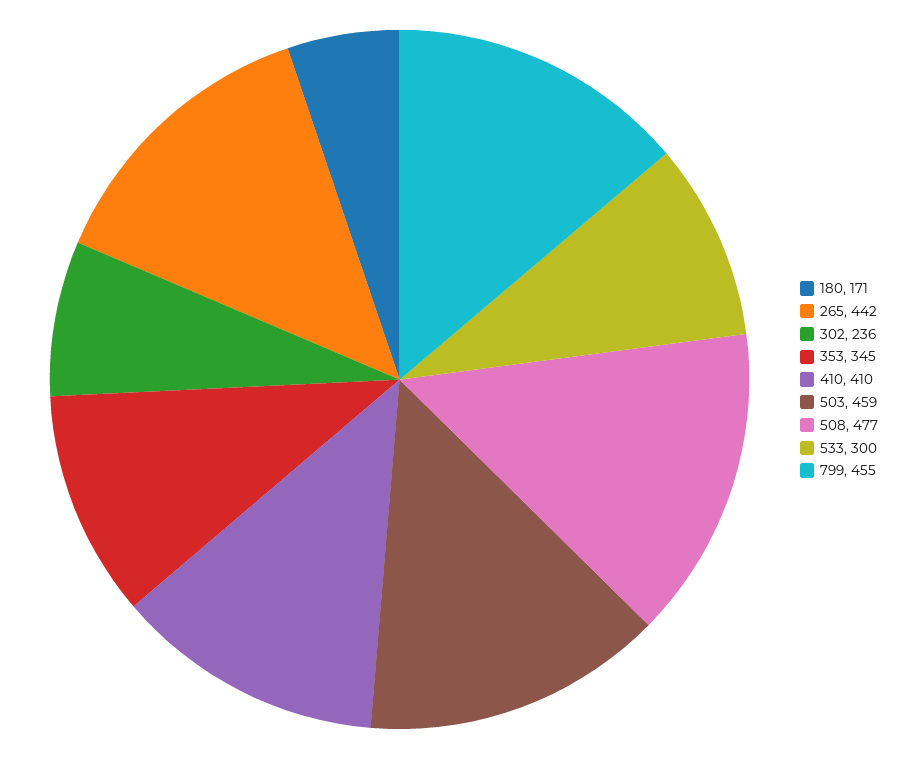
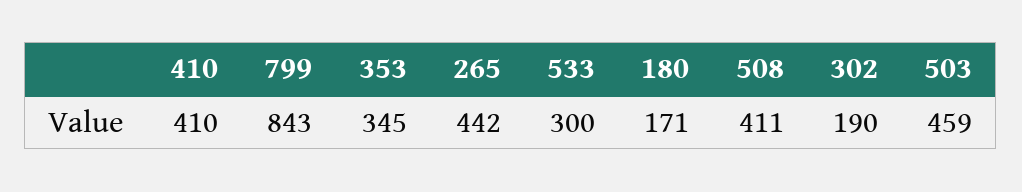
302: 236 -> 190
508: 477 -> 411
799: 455 -> 843

